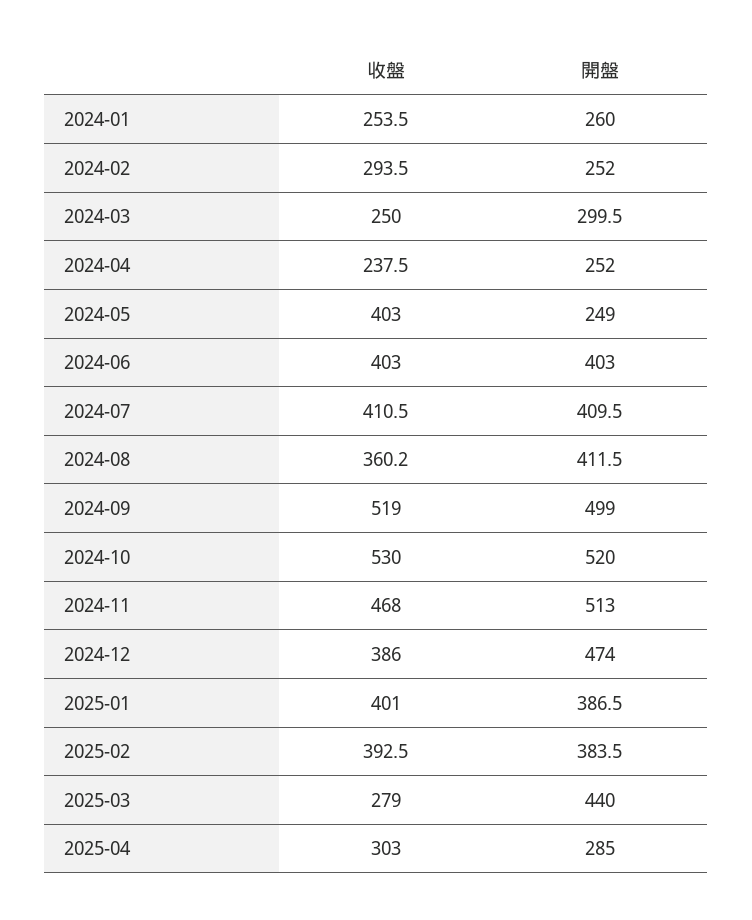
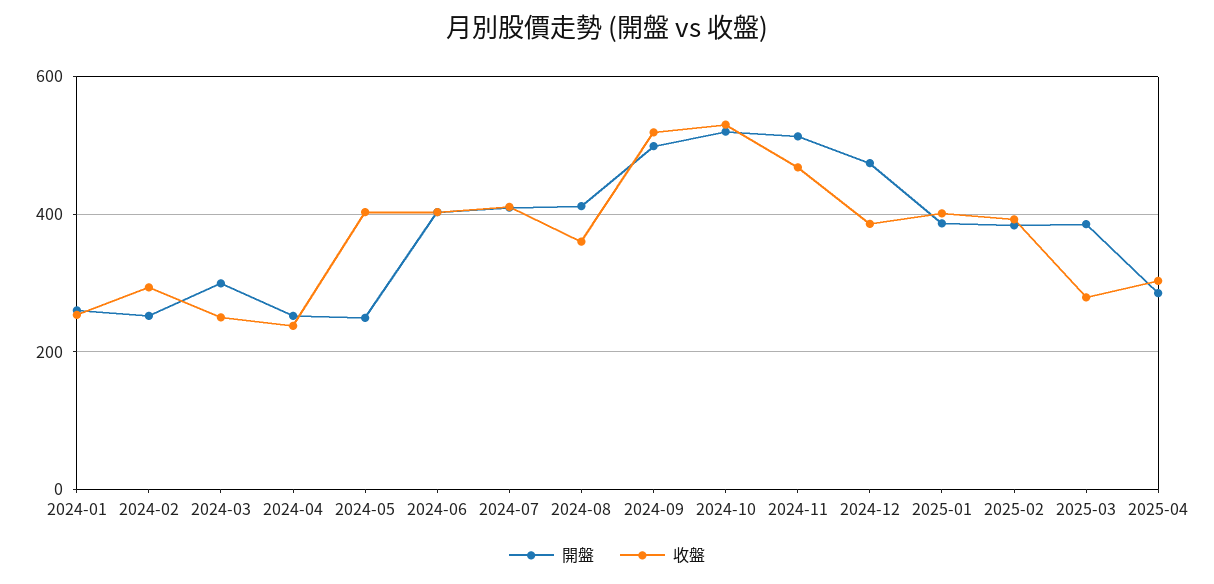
開盤, 2025-03: 440 -> 380

